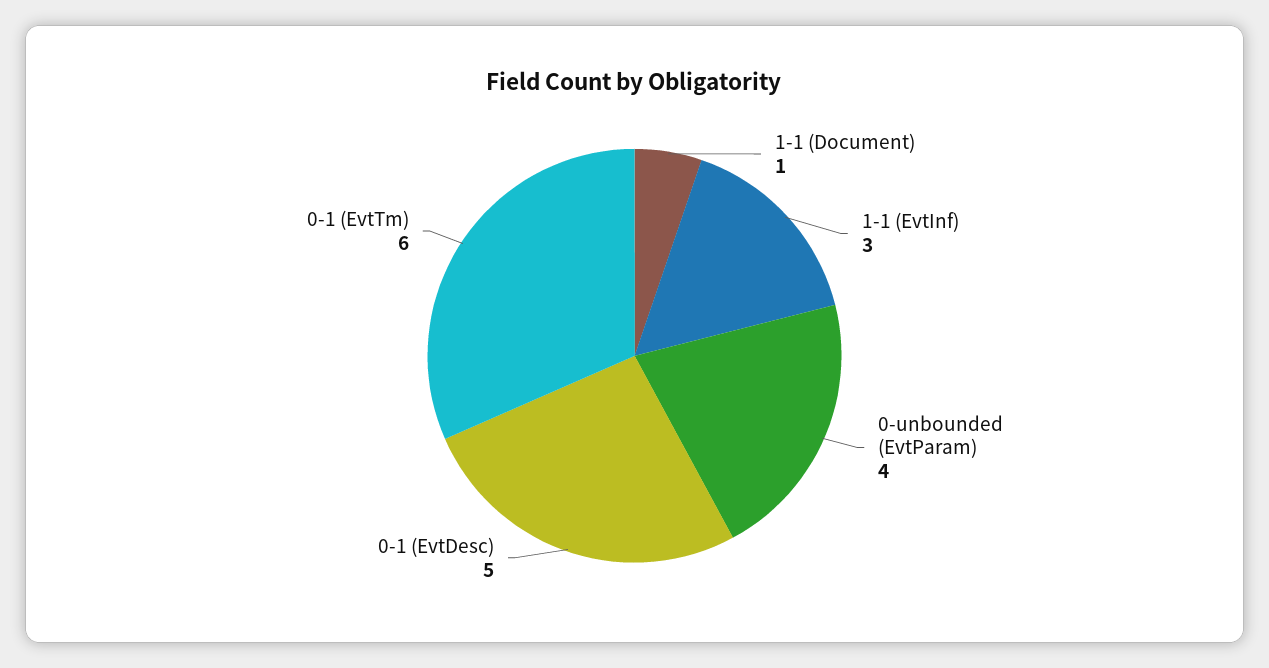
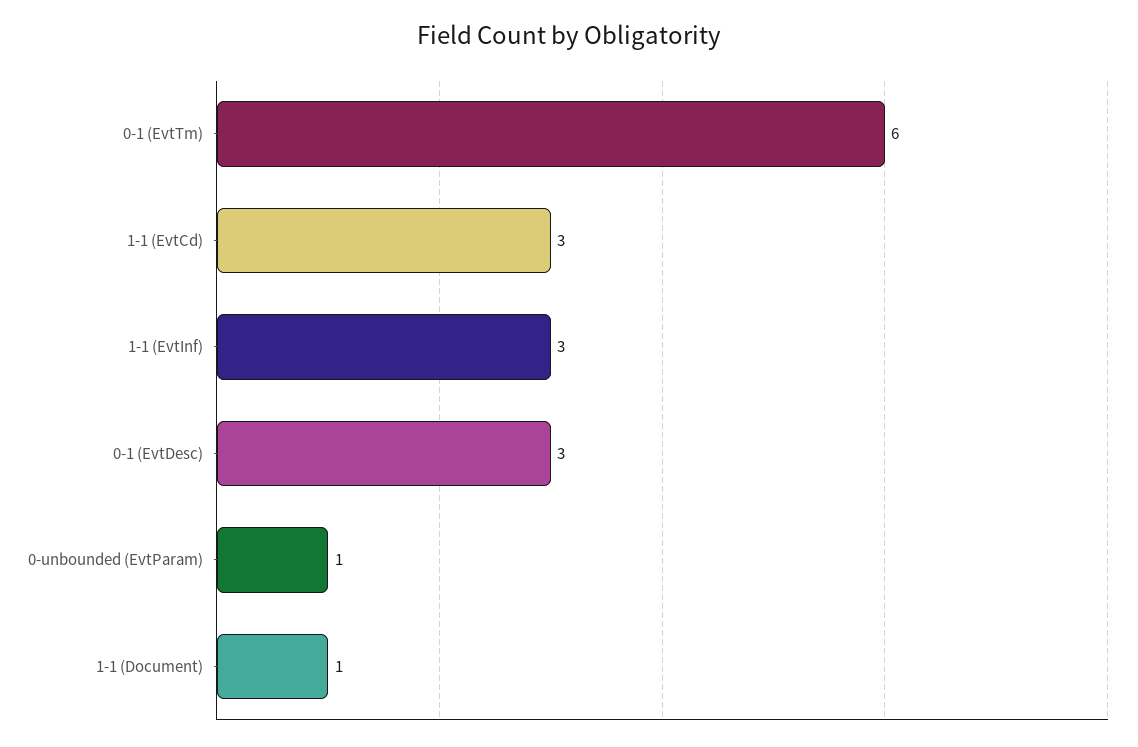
0-unbounded (EvtParam): 4 -> 1
0-1 (EvtDesc): 5 -> 3
1-1 (EvtCd): none -> 3

